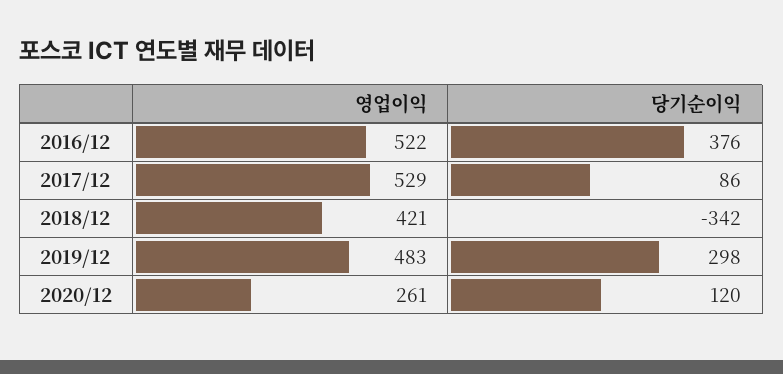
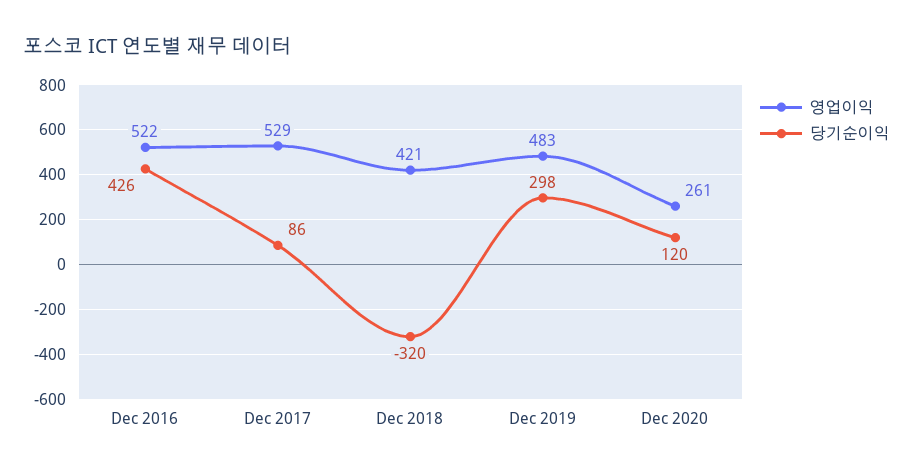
당기순이익, 2016/12: 376 -> 426
당기순이익, 2018/12: -342 -> -320

